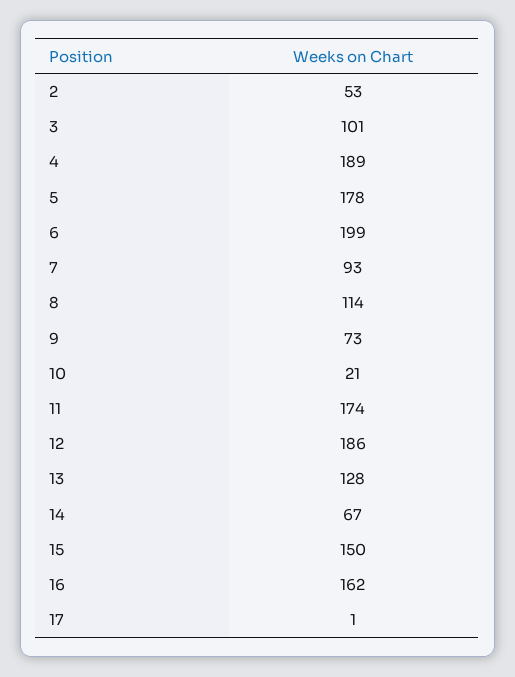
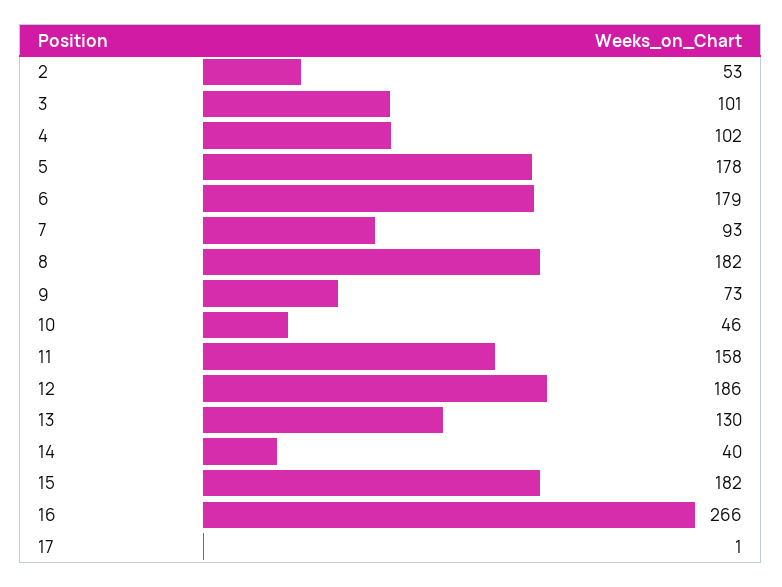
4: 189 -> 102
6: 199 -> 179
8: 114 -> 182
10: 21 -> 46
11: 174 -> 158
13: 128 -> 130
14: 67 -> 40
15: 150 -> 182
16: 162 -> 266

